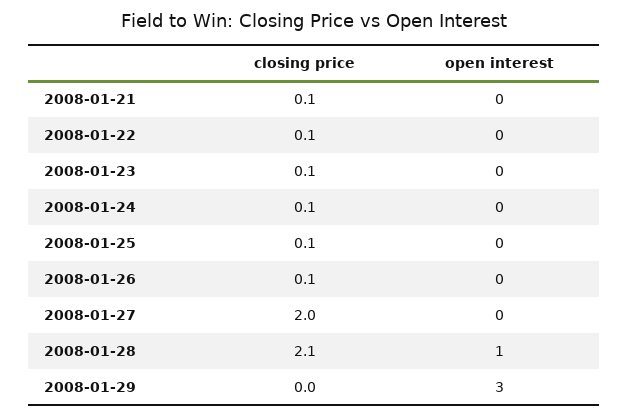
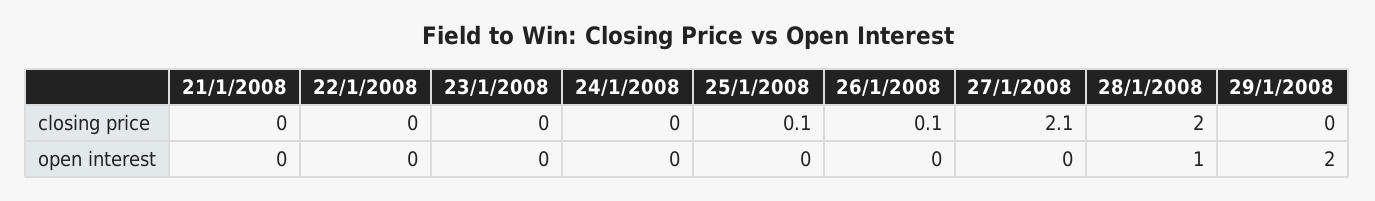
closing price, 2008-01-21: 0.1 -> 0
closing price, 2008-01-22: 0.1 -> 0
closing price, 2008-01-23: 0.1 -> 0
closing price, 2008-01-24: 0.1 -> 0
closing price, 2008-01-27: 2 -> 2.1
closing price, 2008-01-28: 2.1 -> 2
open interest, 2008-01-29: 3 -> 2

